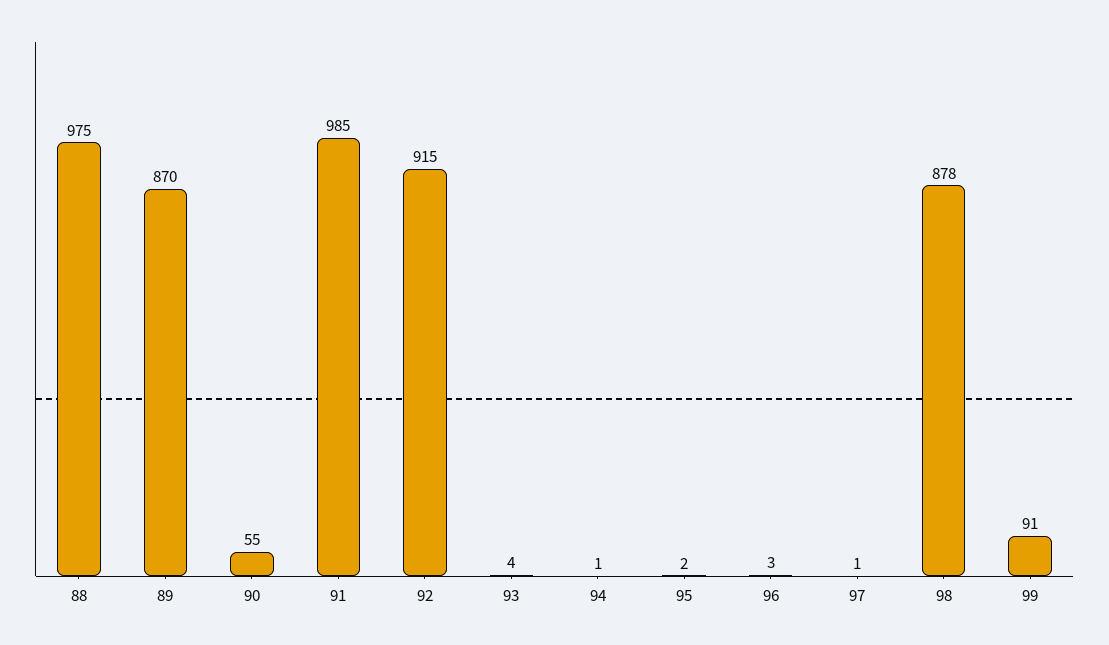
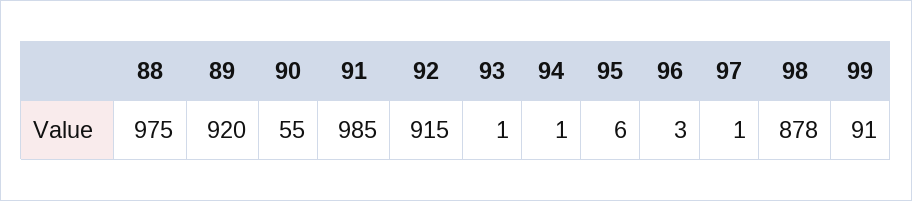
89: 870 -> 920
93: 4 -> 1
95: 2 -> 6

